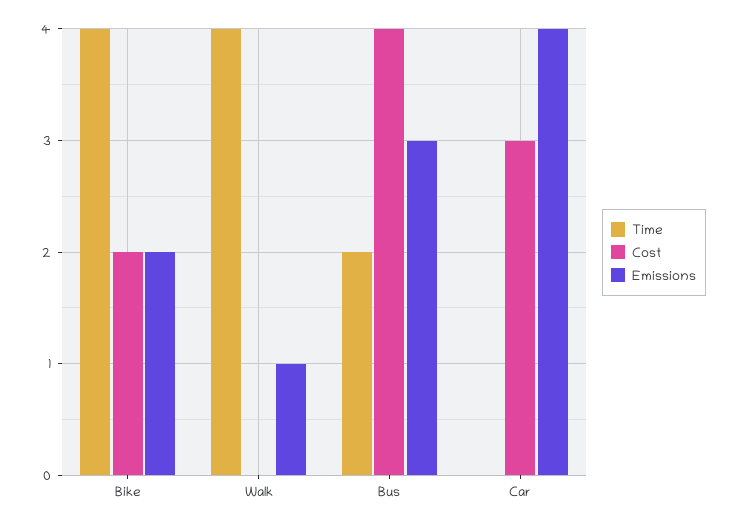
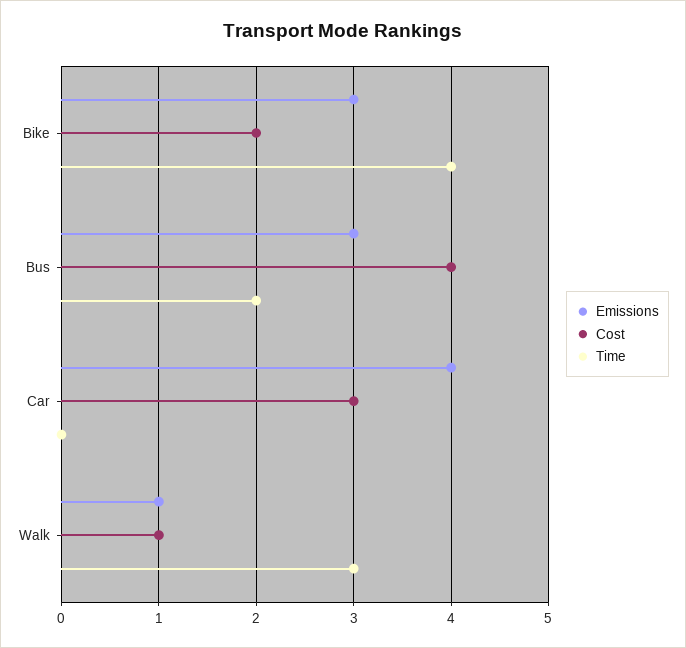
Emissions, Bike: 2 -> 3
Time, Walk: 4 -> 3
Cost, Walk: 0 -> 1

